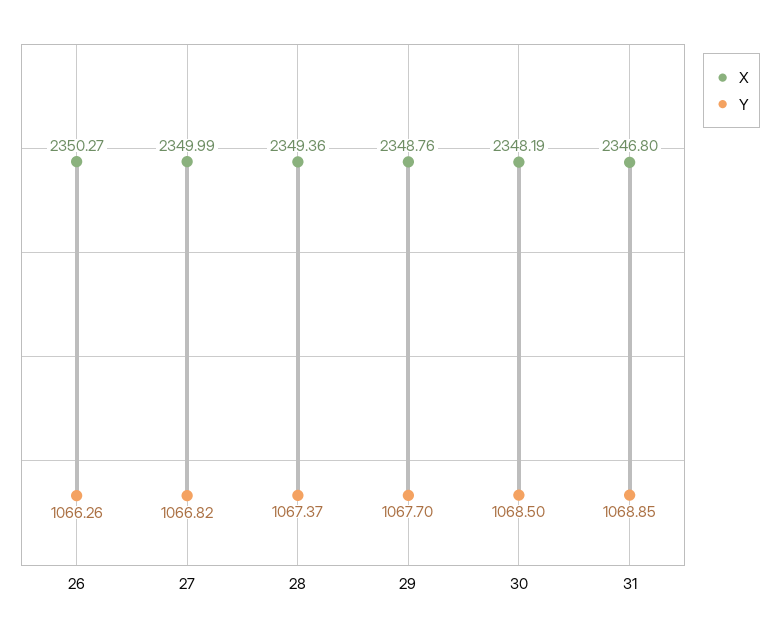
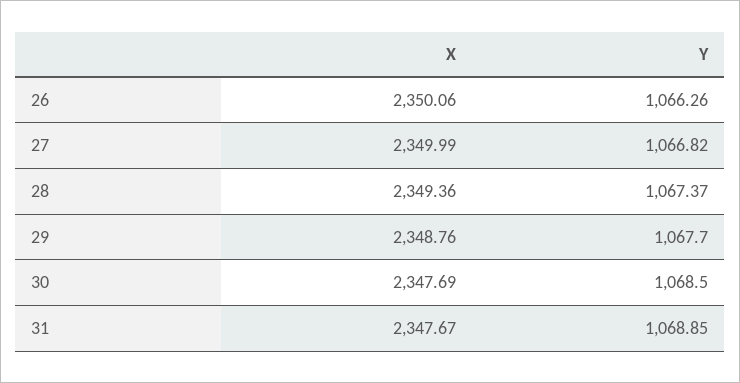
X, 26: 2350.27 -> 2350.06
X, 30: 2348.19 -> 2347.69
X, 31: 2346.8 -> 2347.67

